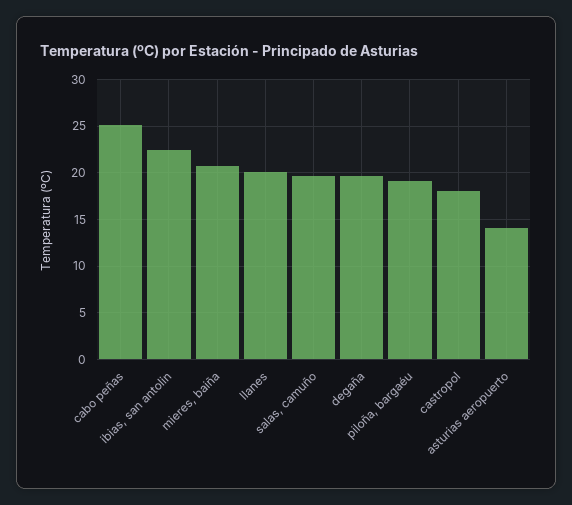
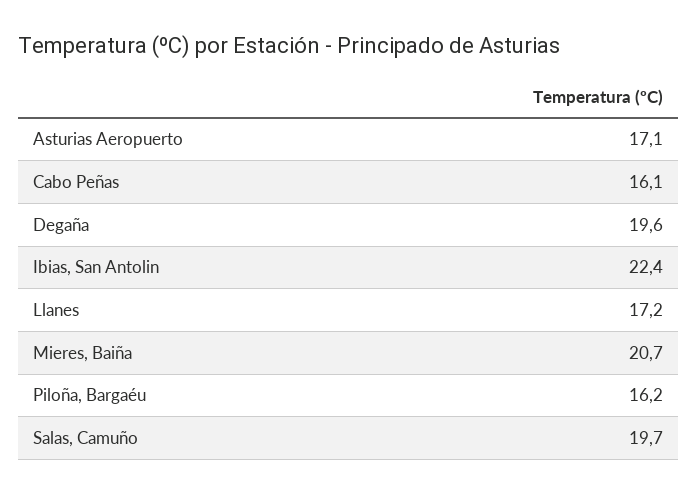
cabo peñas: 25 -> 16.1
llanes: 20 -> 17.2
piloña, bargaéu: 19 -> 16.2
castropol: 18 -> none
asturias aeropuerto: 14 -> 17.1

